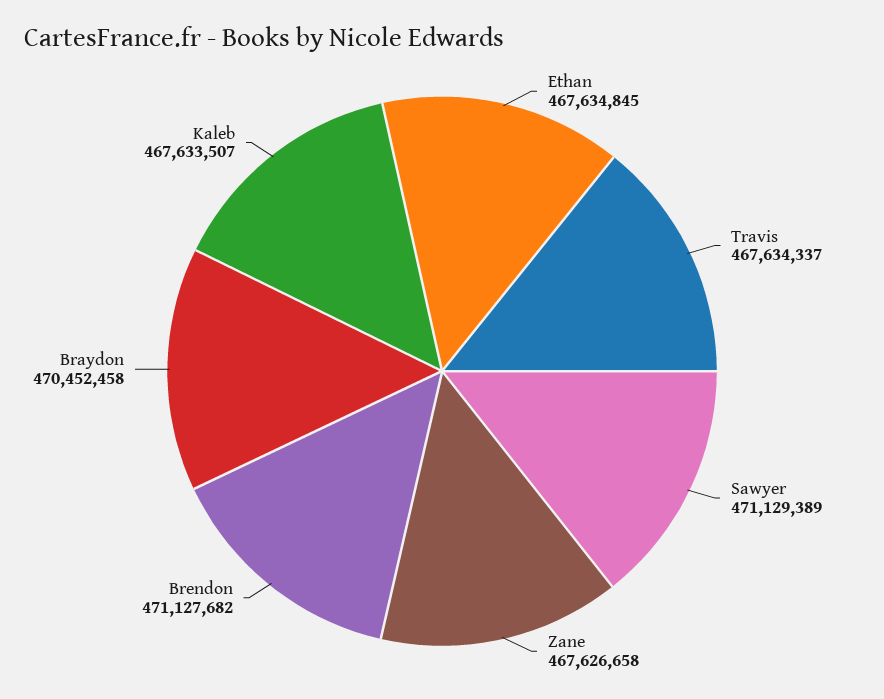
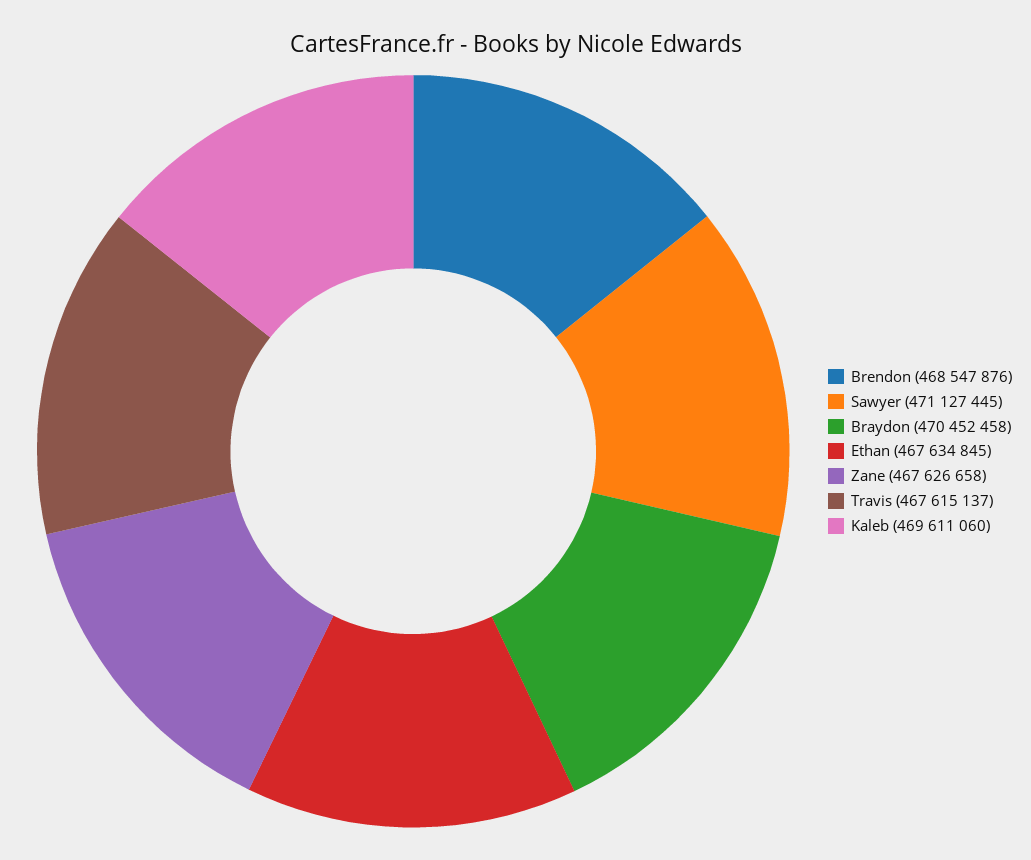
Travis: 467634337 -> 467615137
Sawyer: 471129389 -> 471127445
Brendon: 471127682 -> 468547876
Kaleb: 467633507 -> 469611060

